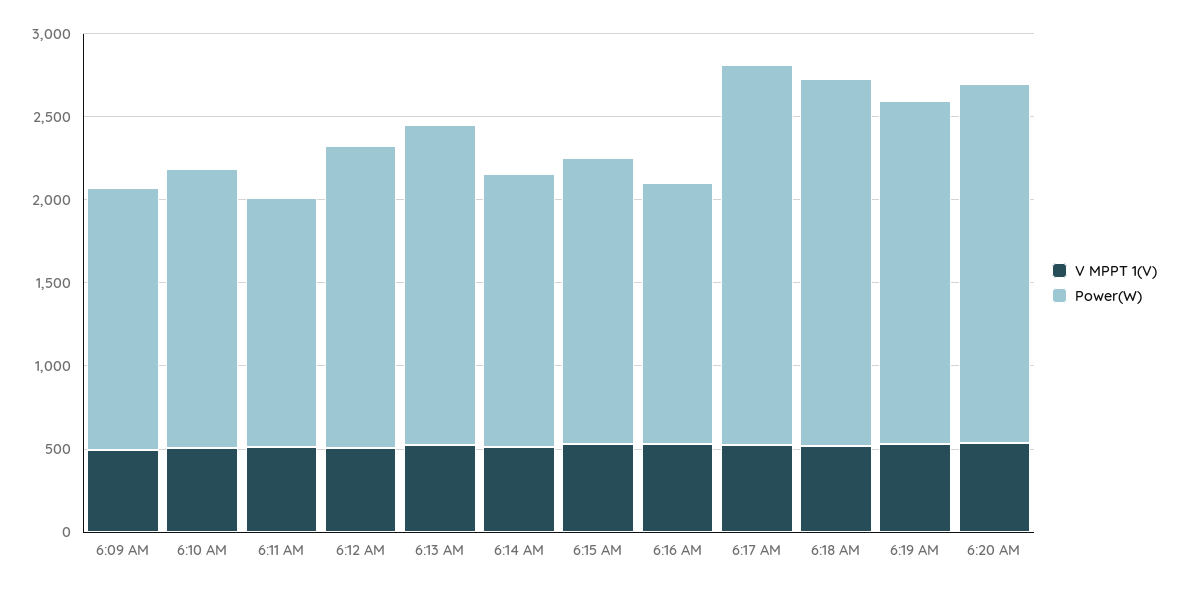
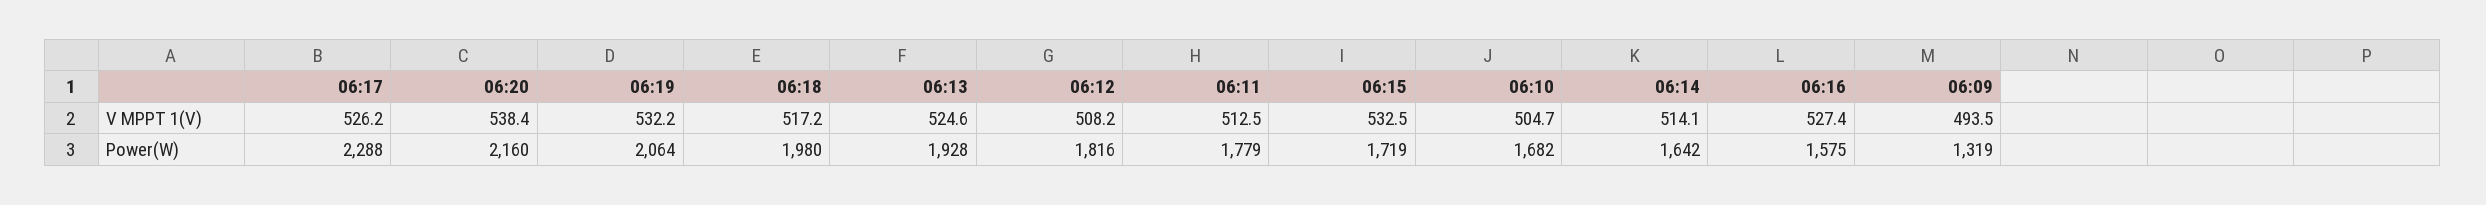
Power(W), 6:09 AM: 1600 -> 1319
Power(W), 6:11 AM: 1500 -> 1779
Power(W), 6:18 AM: 2200 -> 1980

